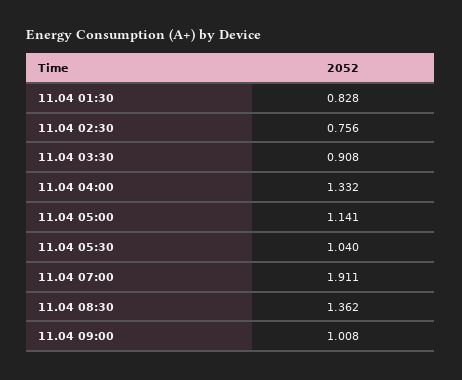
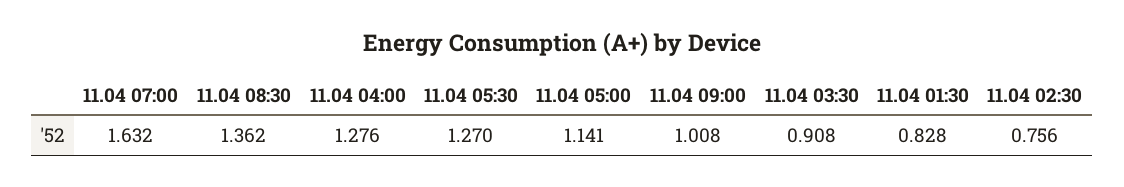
11.04 04:00: 1.332 -> 1.276
11.04 05:30: 1.04 -> 1.27
11.04 07:00: 1.911 -> 1.632

